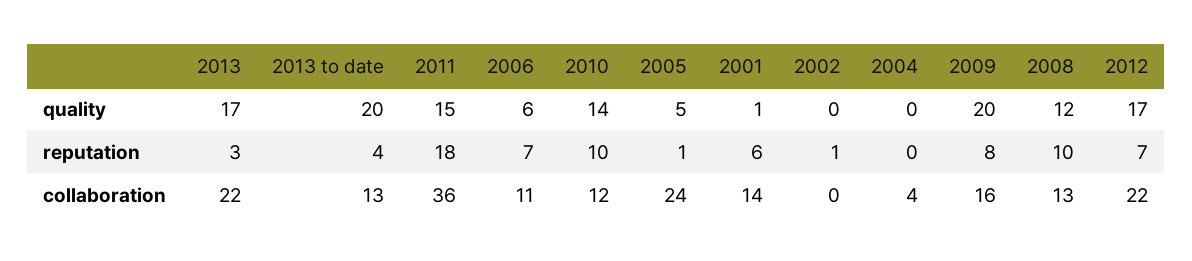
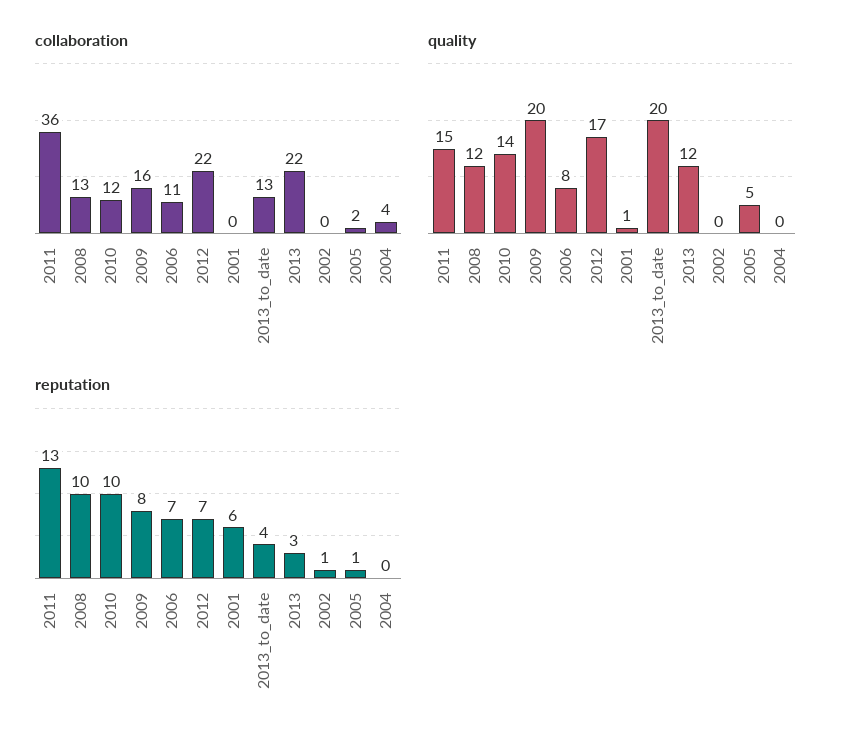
quality, 2013: 17 -> 12
quality, 2006: 6 -> 8
reputation, 2011: 18 -> 13
collaboration, 2005: 24 -> 2
collaboration, 2001: 14 -> 0

